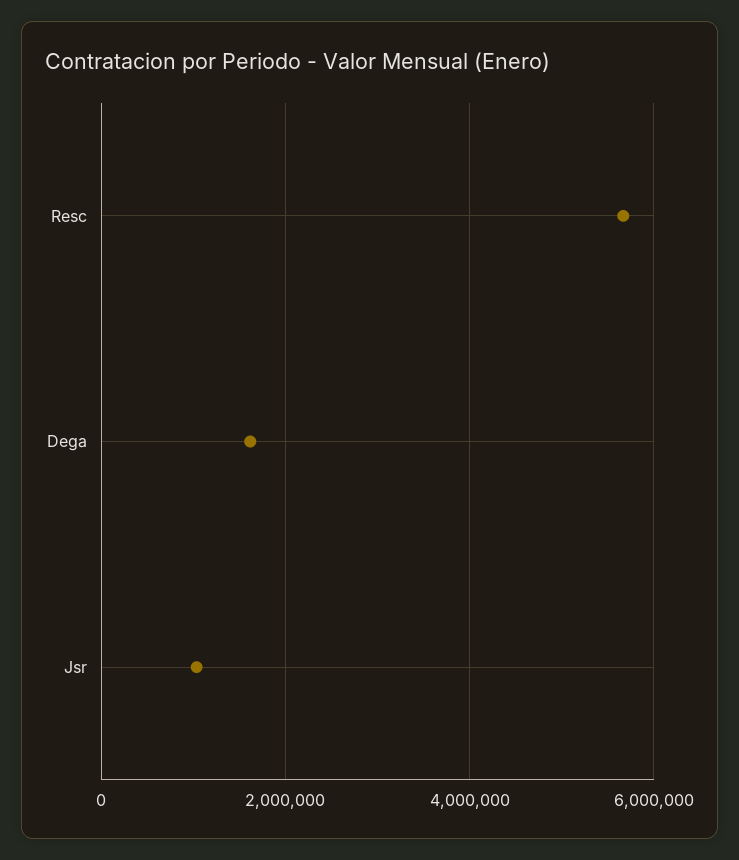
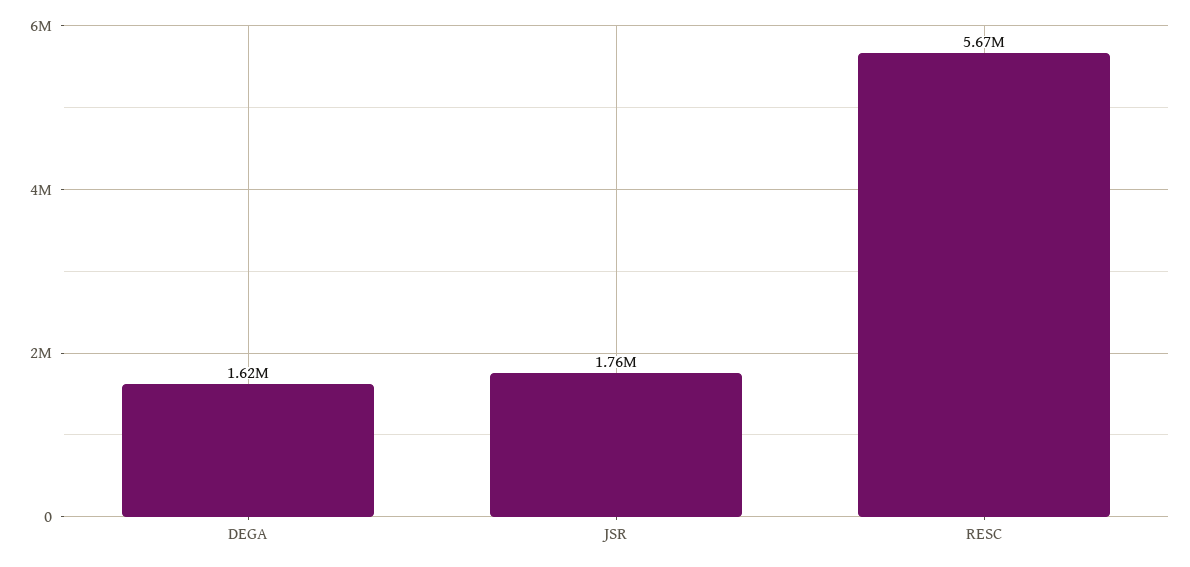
Jsr: 1000000 -> 1760000

